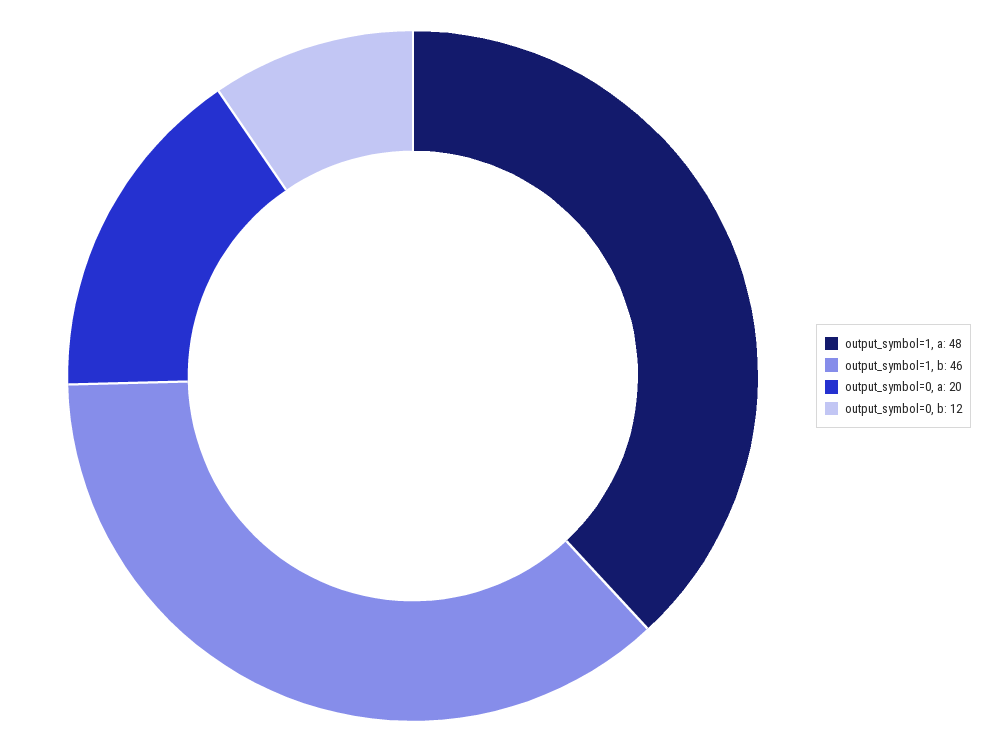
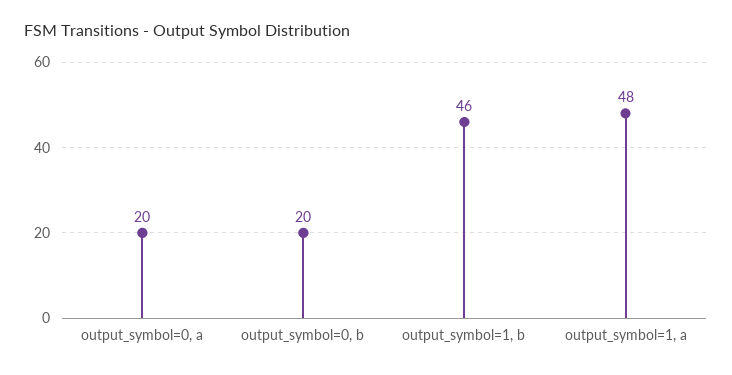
output_symbol=0, b: 12 -> 20

